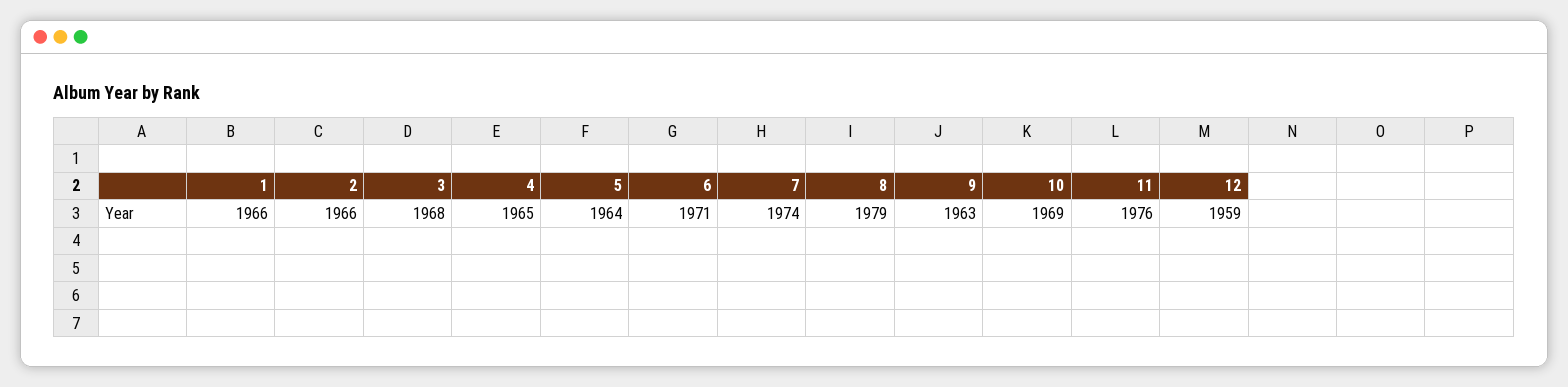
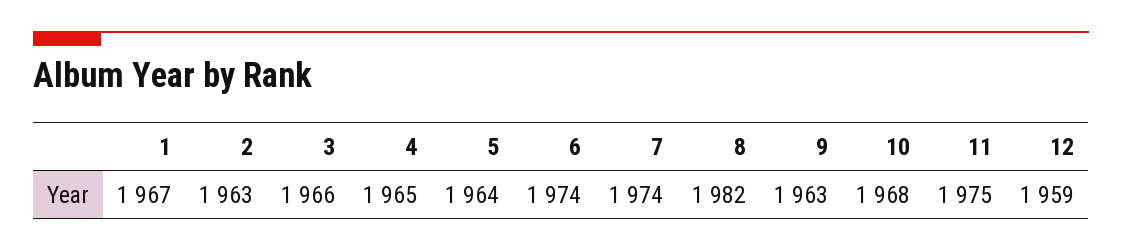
1: 1966 -> 1967
2: 1966 -> 1963
3: 1968 -> 1966
6: 1971 -> 1974
8: 1979 -> 1982
10: 1969 -> 1968
11: 1976 -> 1975

